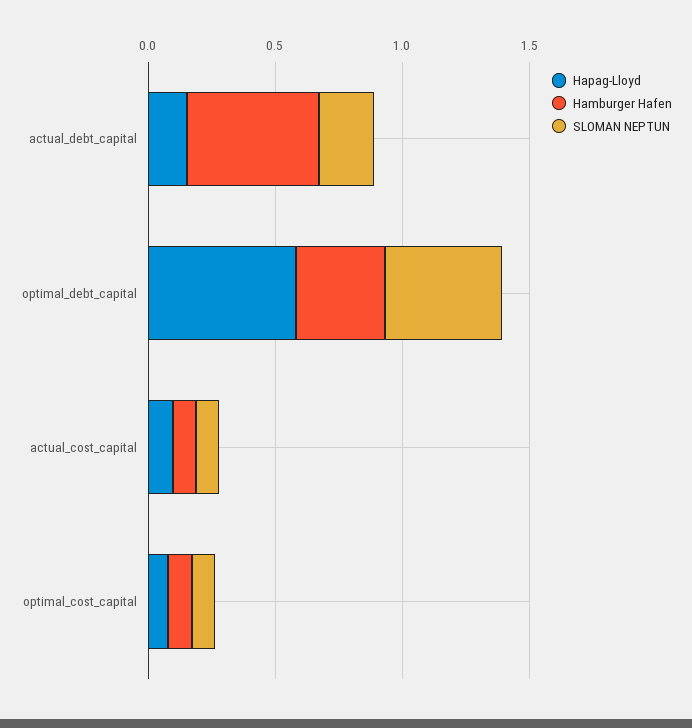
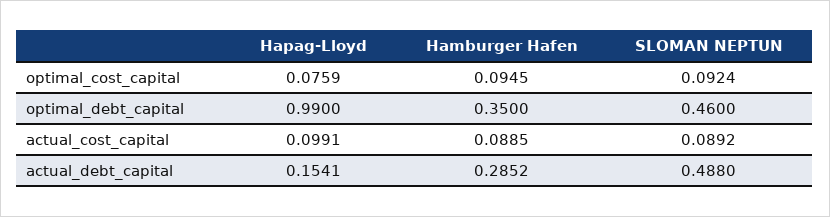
Hamburger Hafen, actual_debt_capital: 0.5 -> 0.2852
SLOMAN NEPTUN, actual_debt_capital: 0.2 -> 0.488
Hapag-Lloyd, optimal_debt_capital: 0.6 -> 0.99

